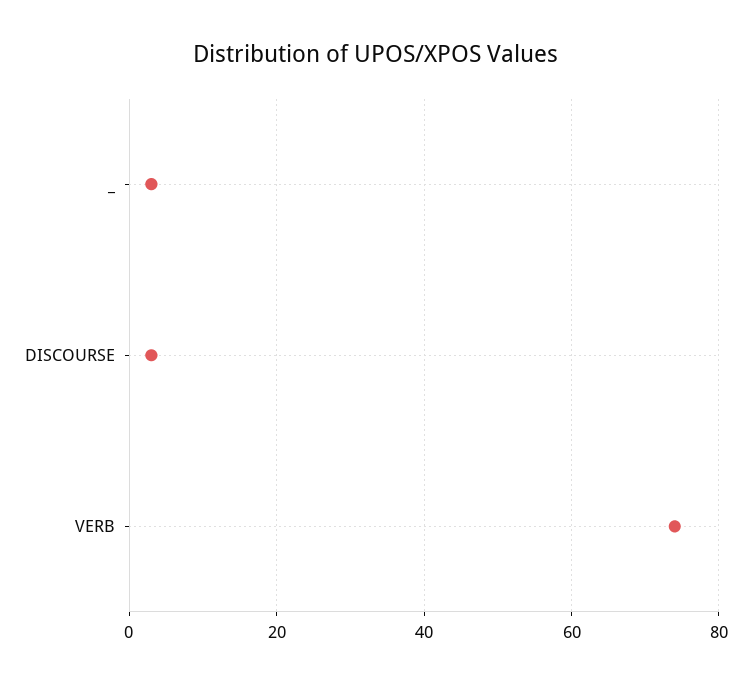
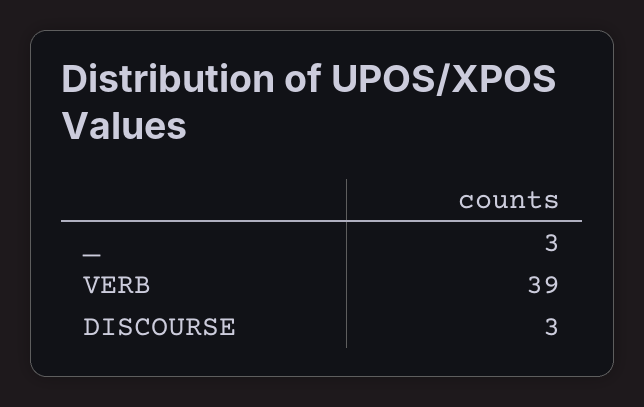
VERB: 75 -> 39

